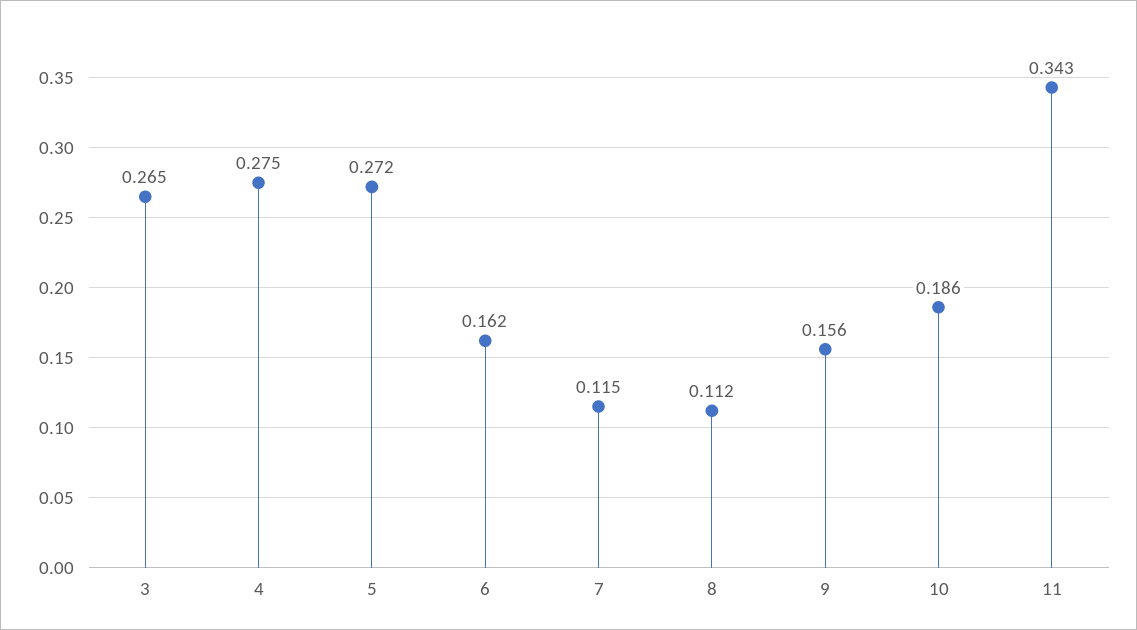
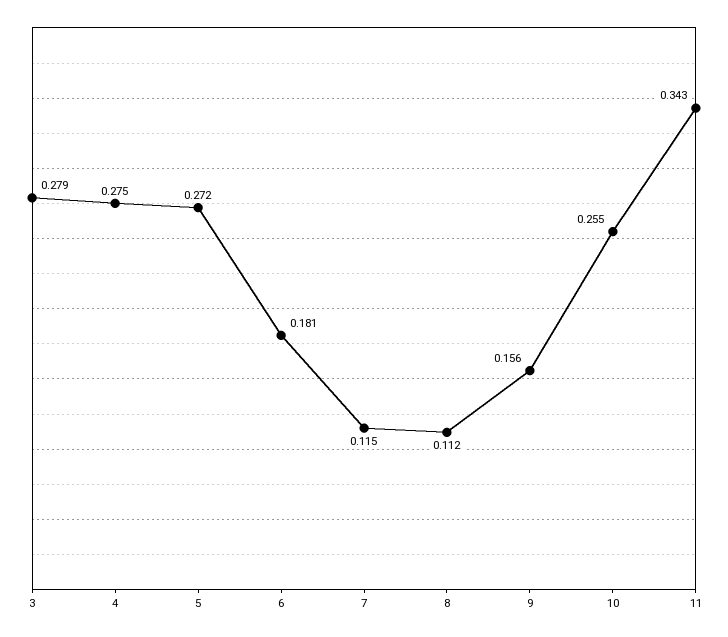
3: 0.265 -> 0.279
6: 0.162 -> 0.181
10: 0.186 -> 0.255

